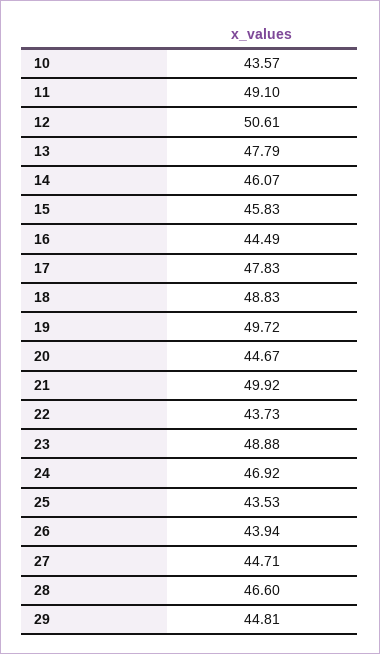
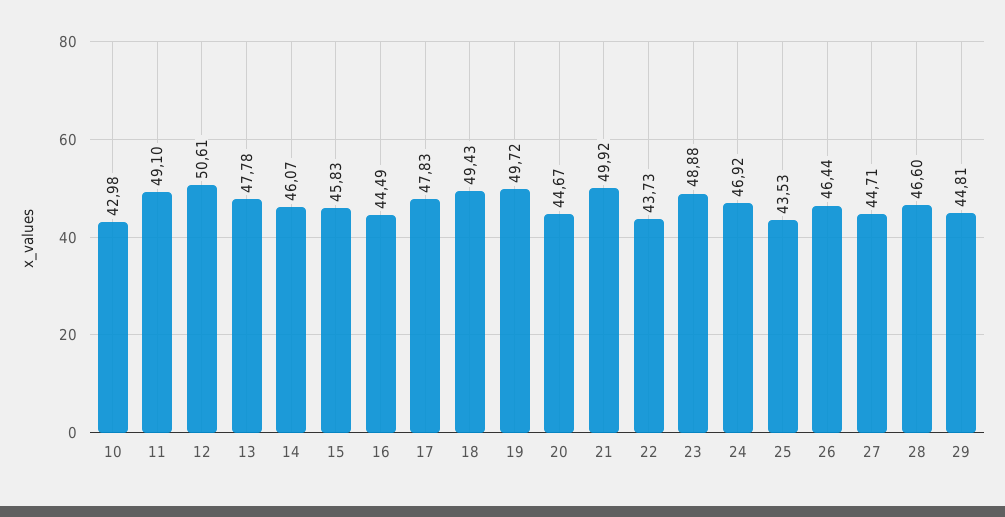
10: 43.57 -> 42.98
13: 47.79 -> 47.78
18: 48.83 -> 49.43
26: 43.94 -> 46.44

